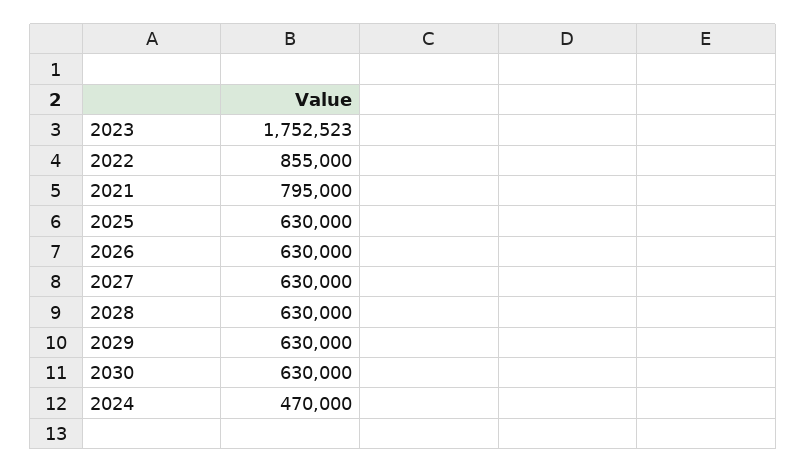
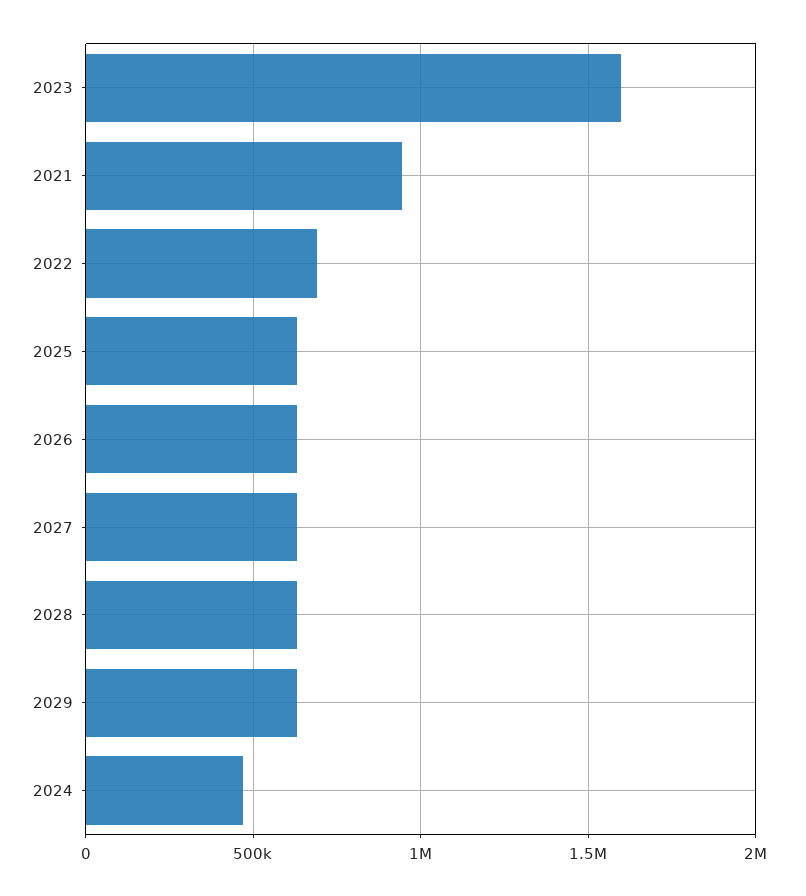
2023: 1752523 -> 1600000
2022: 855000 -> 700000
2021: 795000 -> 950000
2030: 630000 -> none

